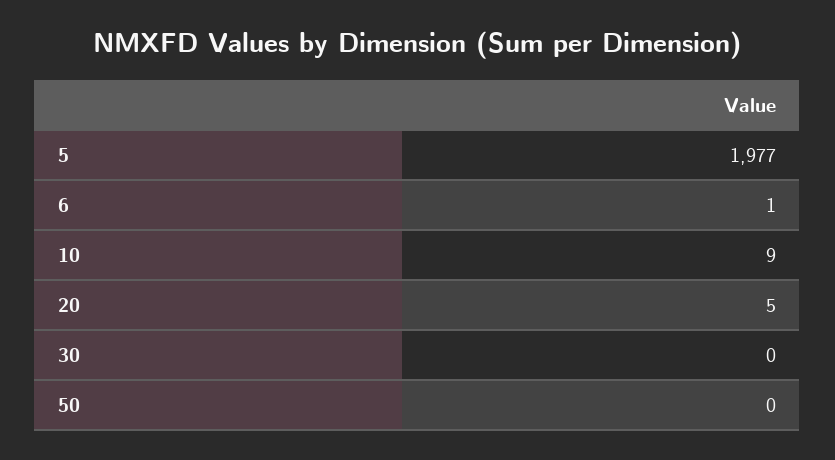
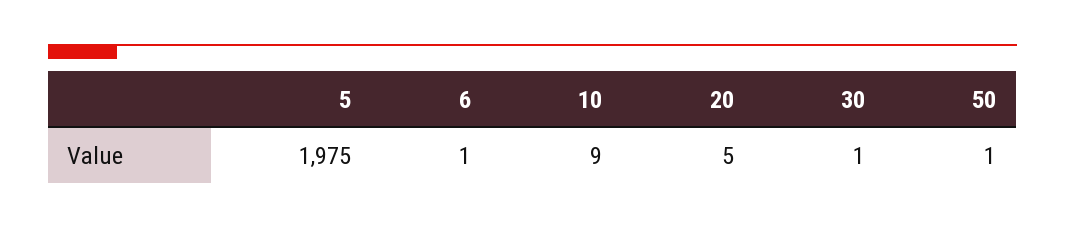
5: 1977 -> 1975
30: 0 -> 1
50: 0 -> 1

